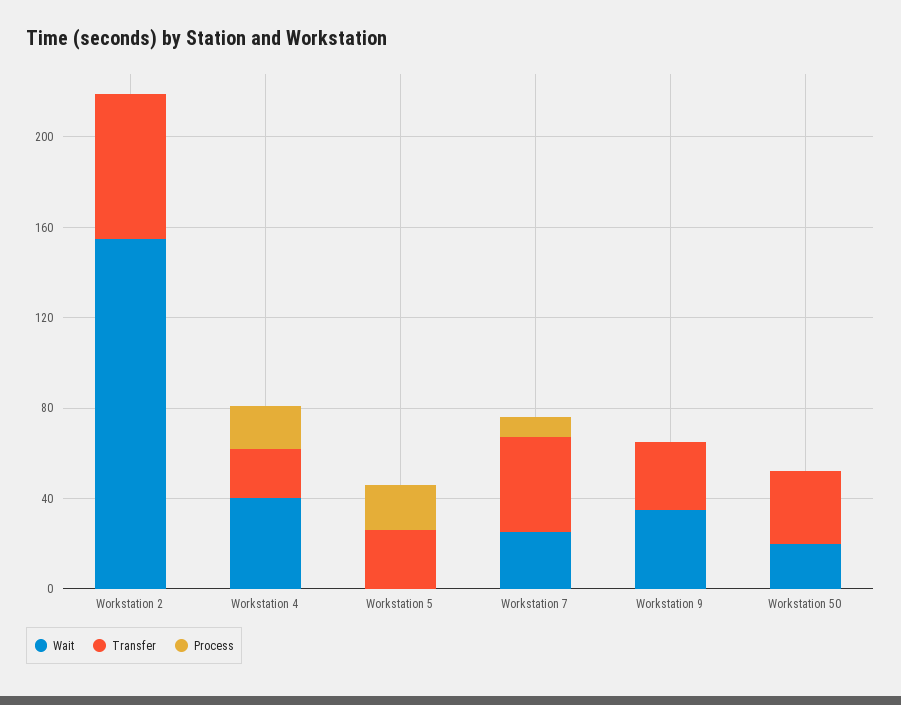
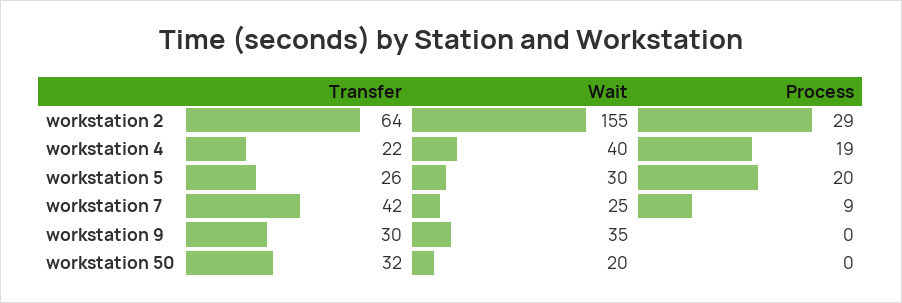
Process, Workstation 2: 0 -> 29
Wait, Workstation 5: 0 -> 30

